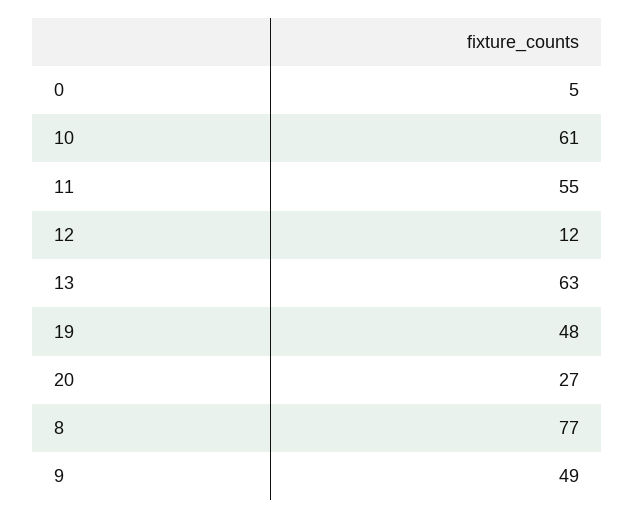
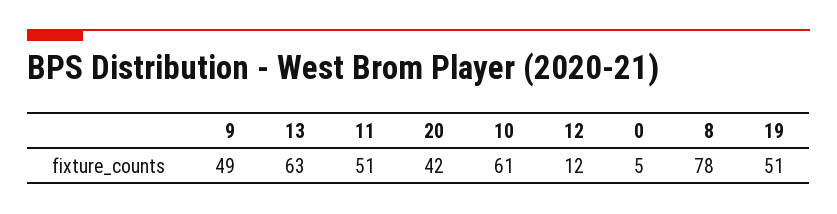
11: 55 -> 51
19: 48 -> 51
20: 27 -> 42
8: 77 -> 78

